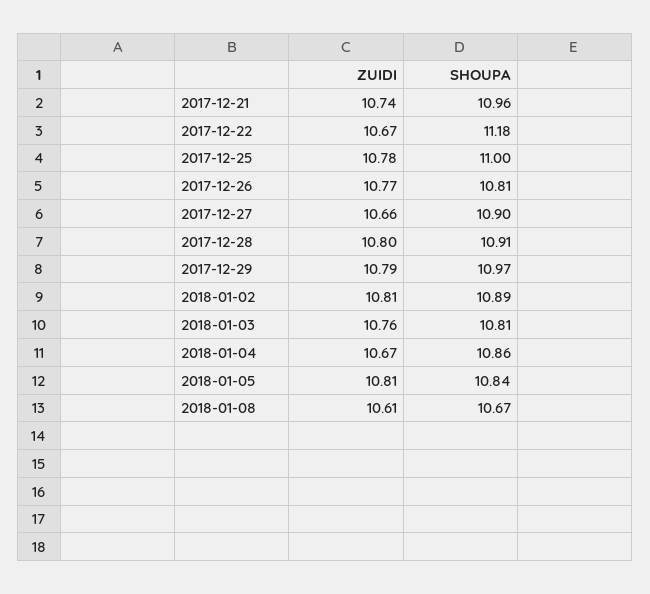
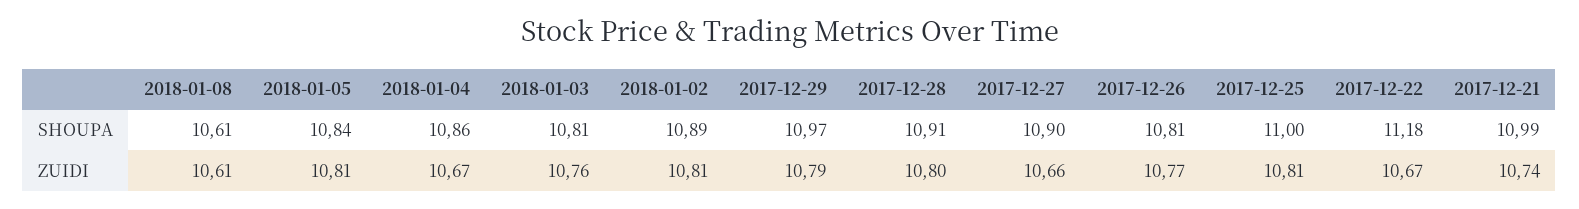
SHOUPA, 2017-12-21: 10.96 -> 10.99
ZUIDI, 2017-12-25: 10.78 -> 10.81
SHOUPA, 2018-01-08: 10.67 -> 10.61

